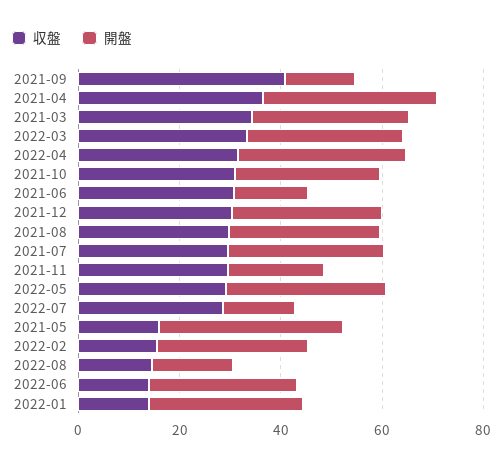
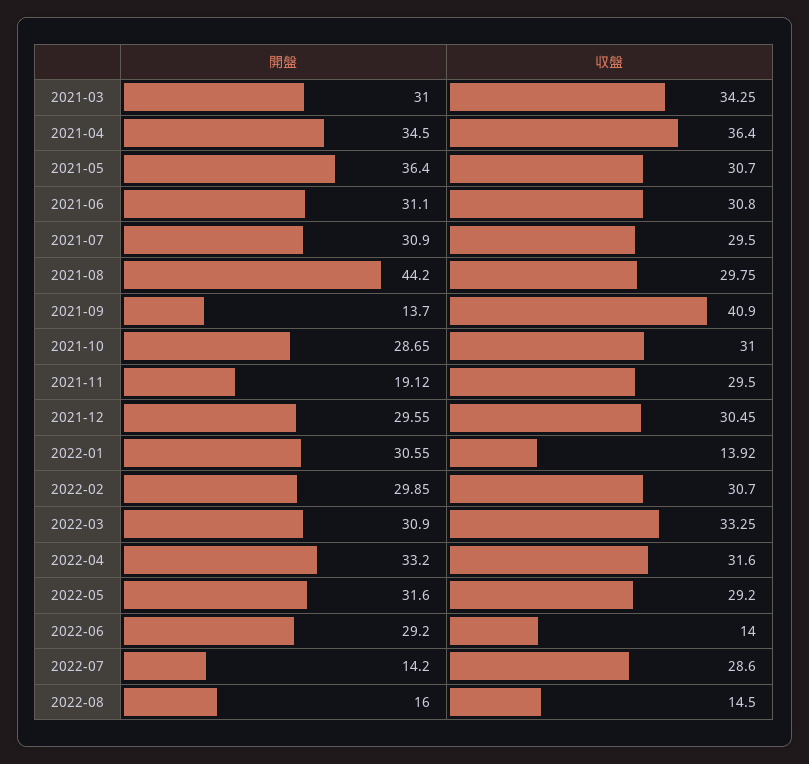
開盤, 2021-06: 15 -> 31.1
開盤, 2021-08: 30 -> 44.2
収盤, 2021-05: 15 -> 30.7
収盤, 2022-02: 15 -> 30.7

